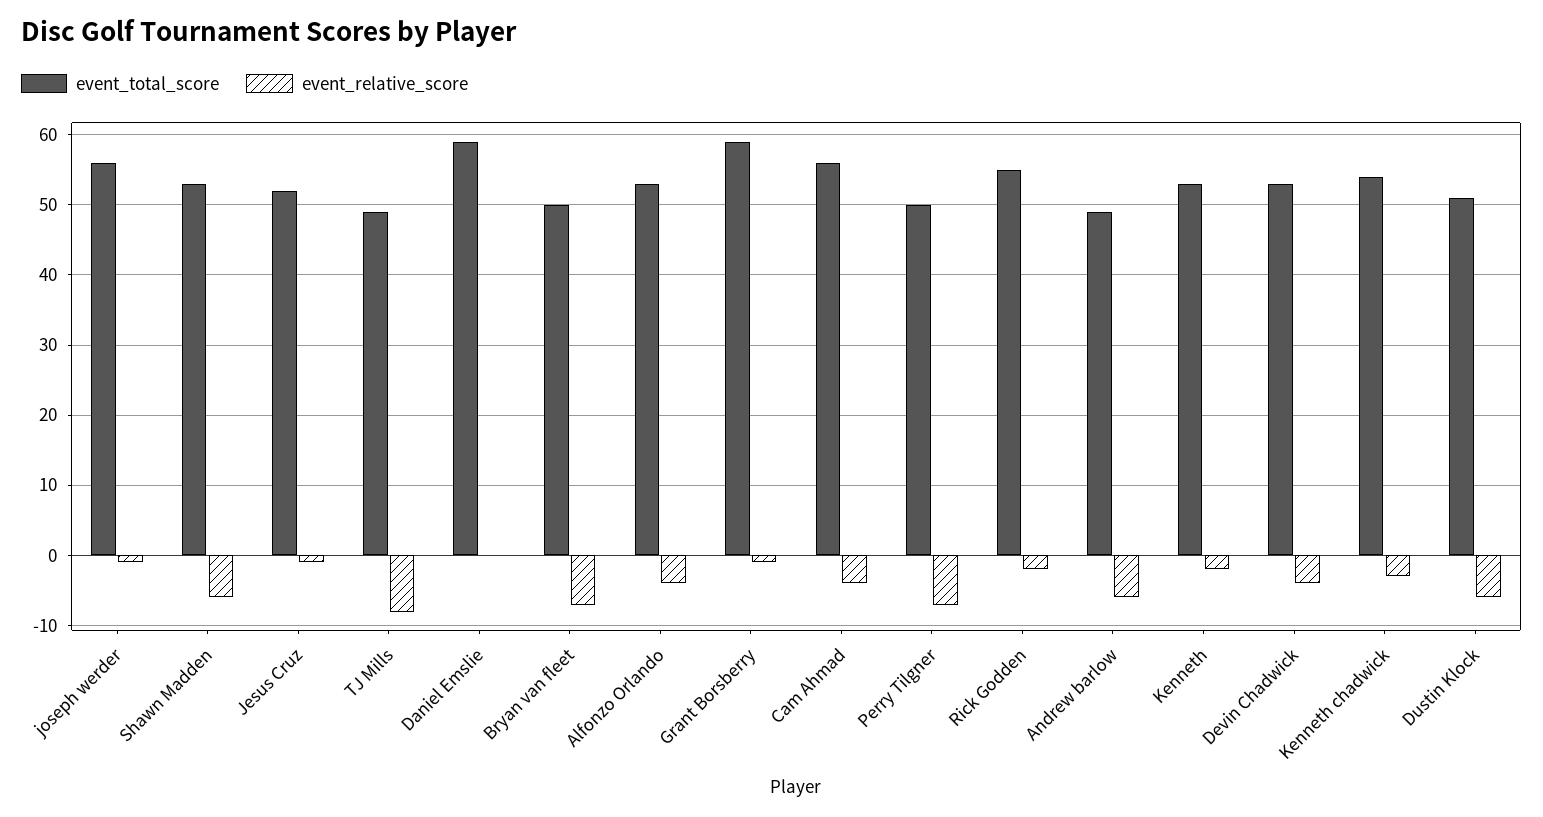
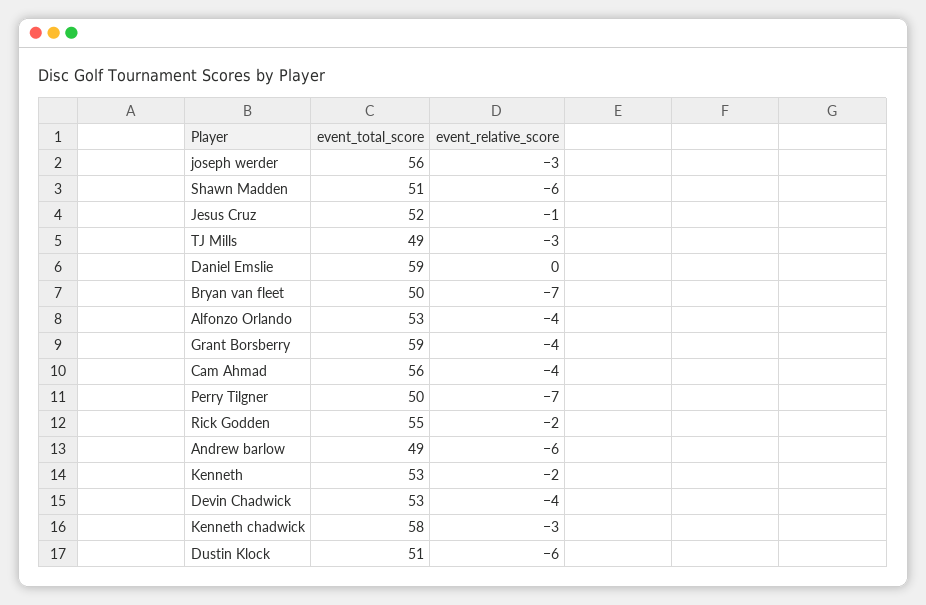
event_relative_score, joseph werder: -1 -> -3
event_total_score, Shawn Madden: 53 -> 51
event_relative_score, TJ Mills: -8 -> -3
event_relative_score, Grant Borsberry: -1 -> -4
event_total_score, Kenneth chadwick: 54 -> 58

